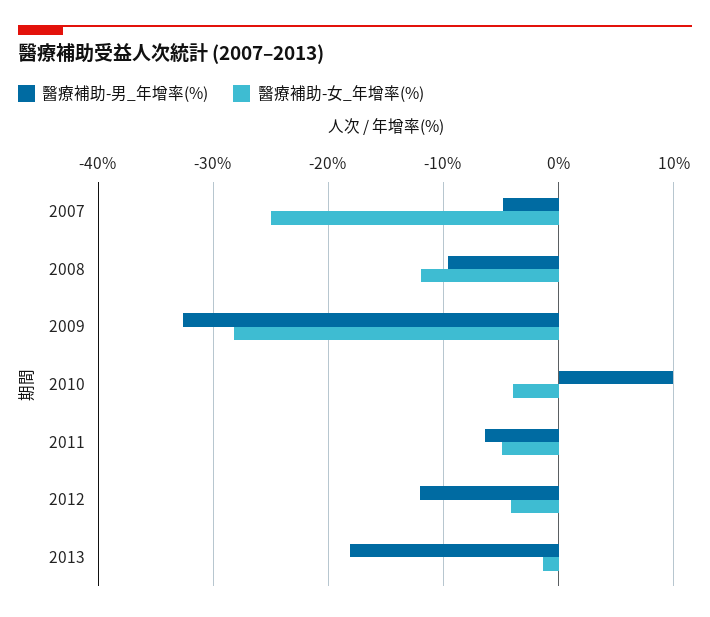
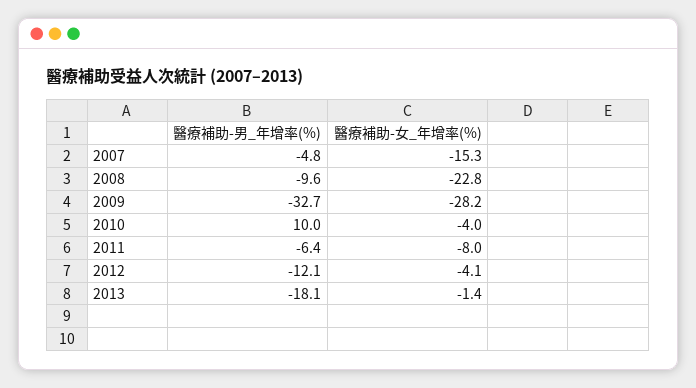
醫療補助-女_年增率(%), 2007: -25 -> -15.3
醫療補助-女_年增率(%), 2008: -12 -> -22.8
醫療補助-女_年增率(%), 2011: -5 -> -8

